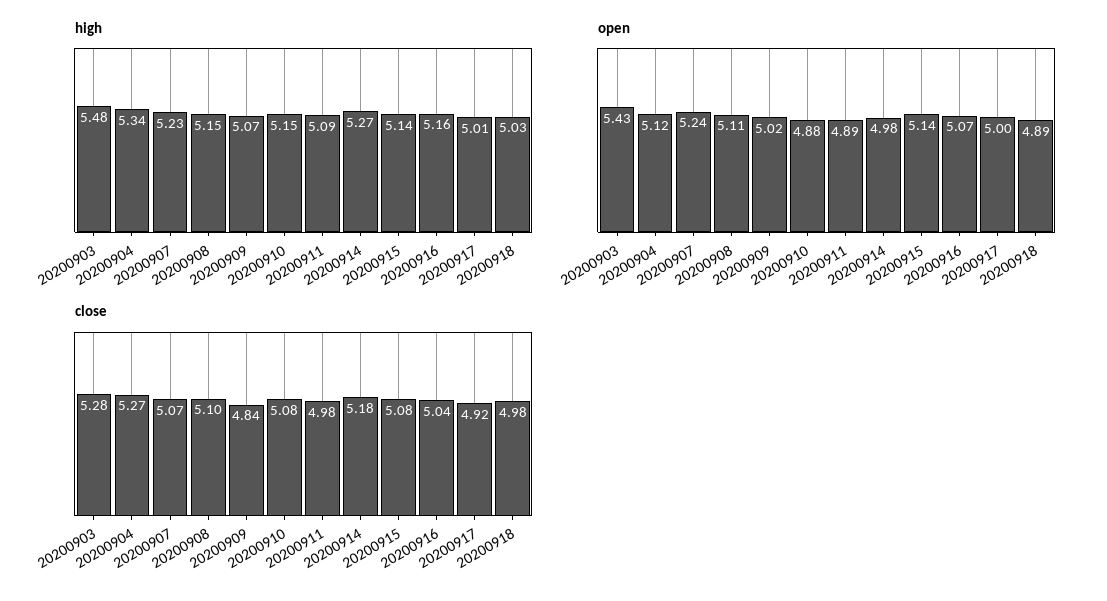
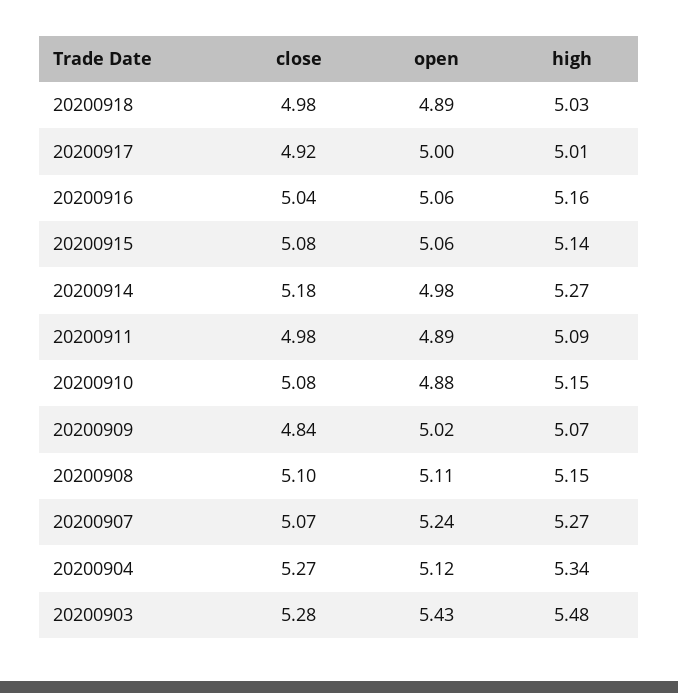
high, 20200907: 5.23 -> 5.27
open, 20200915: 5.14 -> 5.06
open, 20200916: 5.07 -> 5.06

